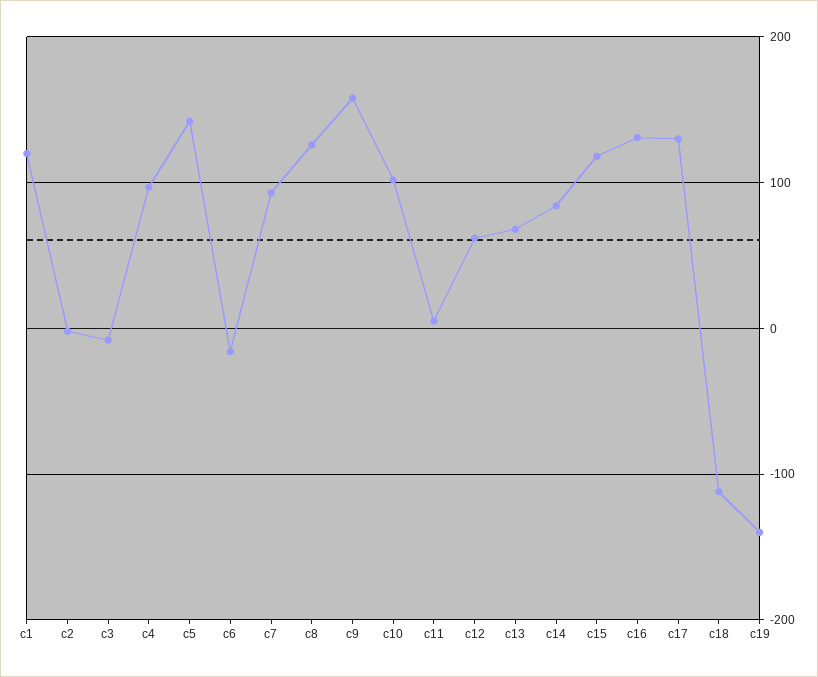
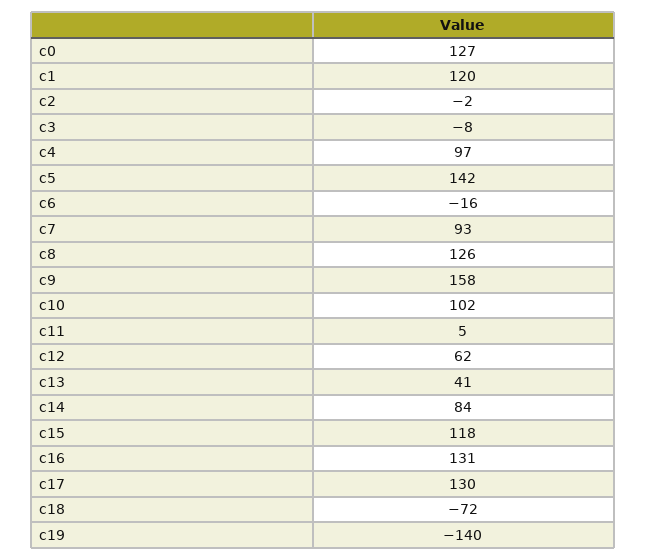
c13: 70 -> 41
c18: -110 -> -72
c0: none -> 127

